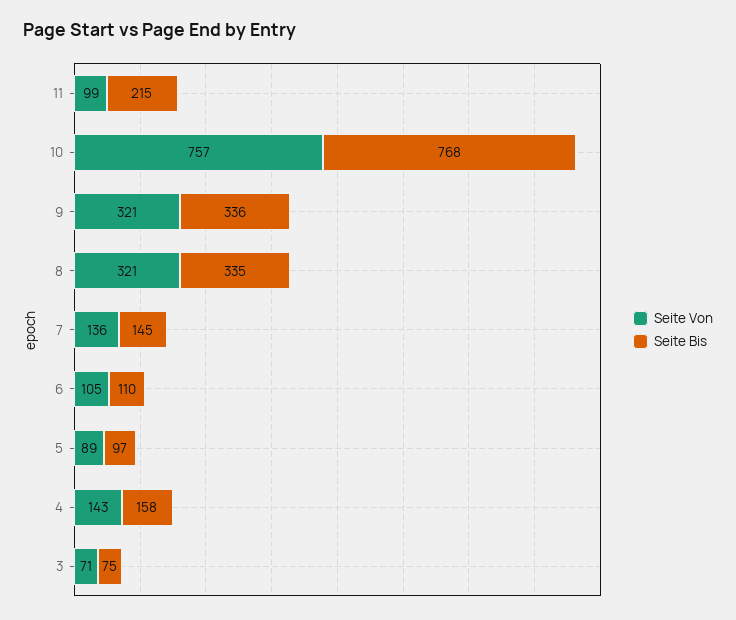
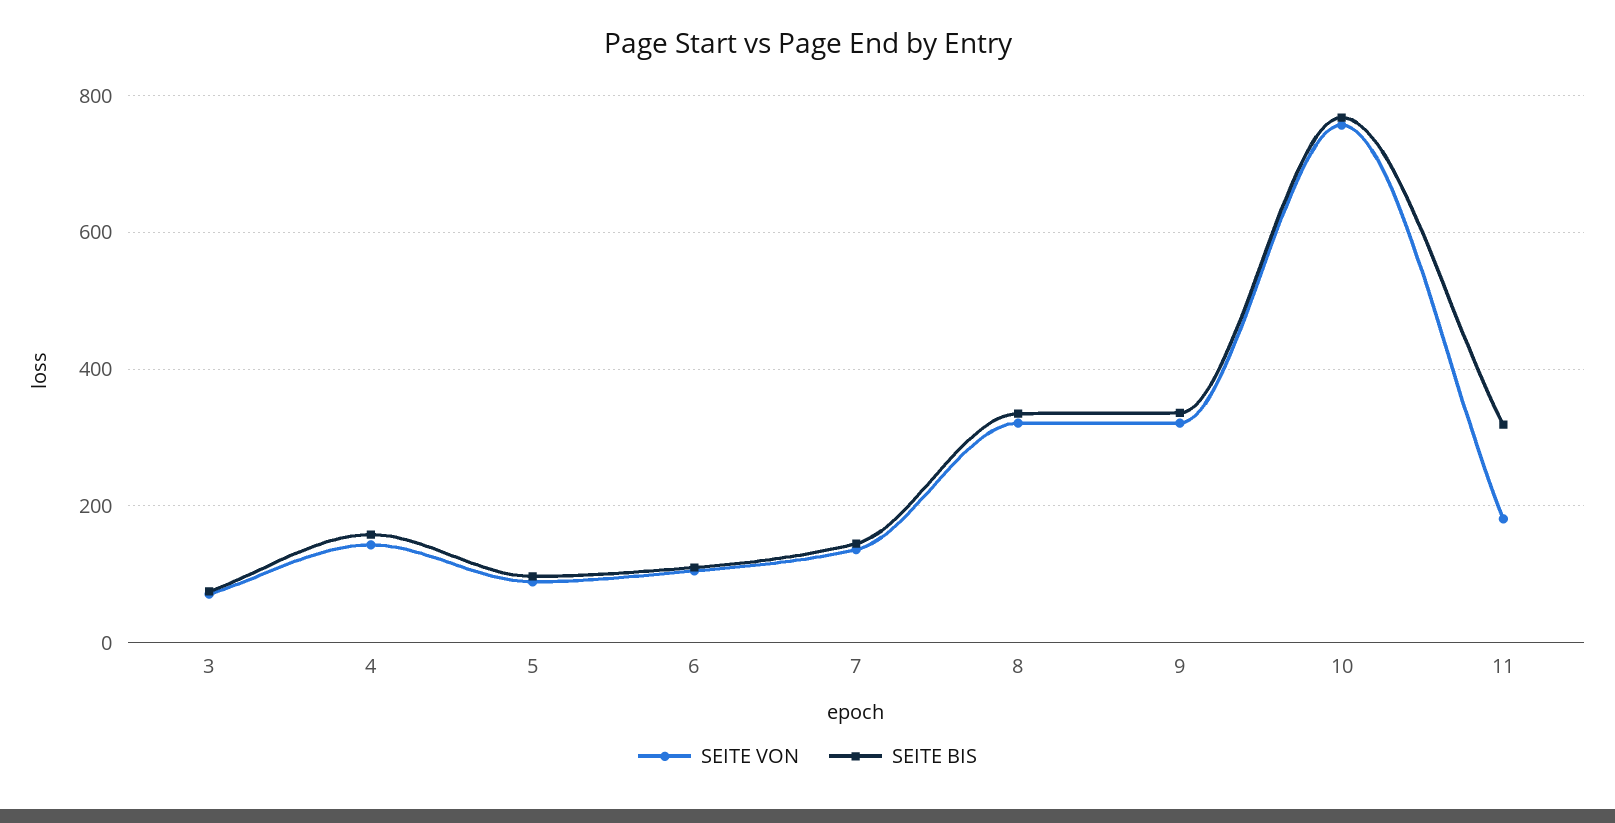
Seite Von, 11: 99 -> 180
Seite Bis, 11: 215 -> 320

